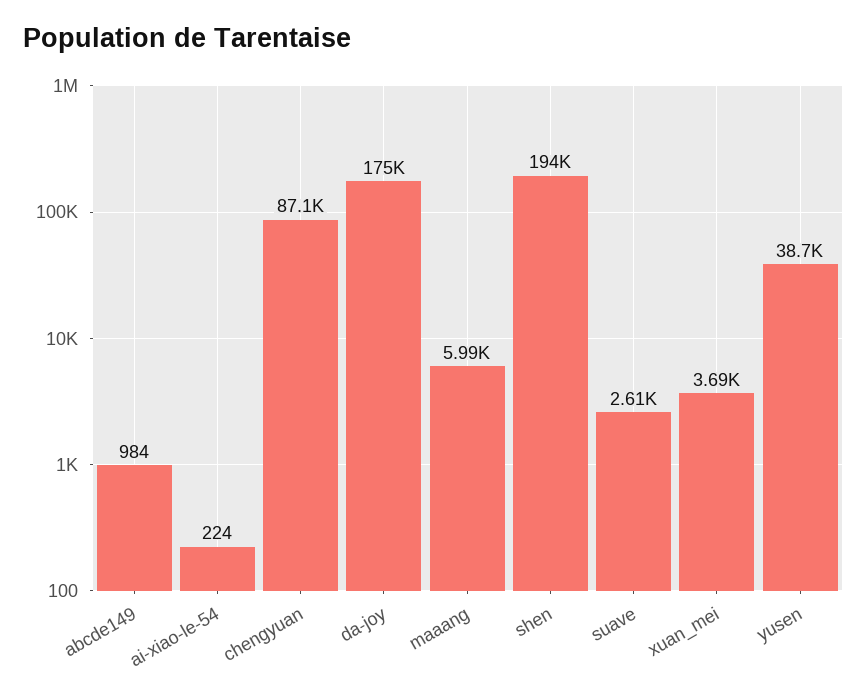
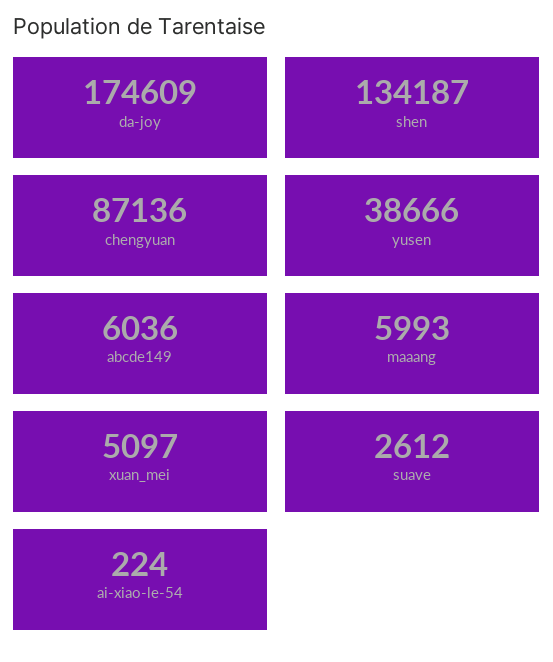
abcde149: 984 -> 6036
shen: 194000 -> 134187
xuan_mei: 3690 -> 5097

